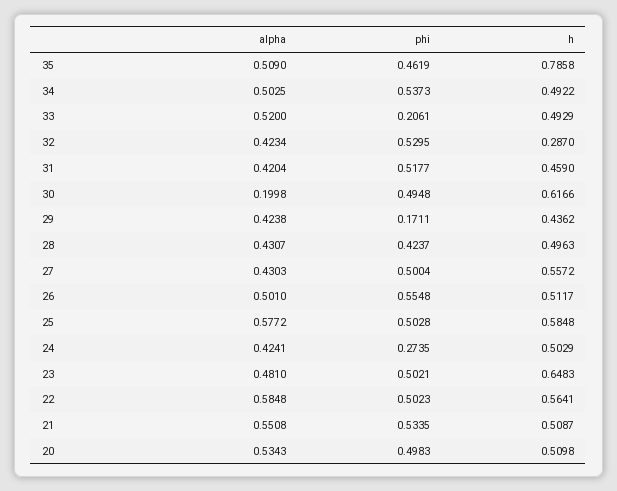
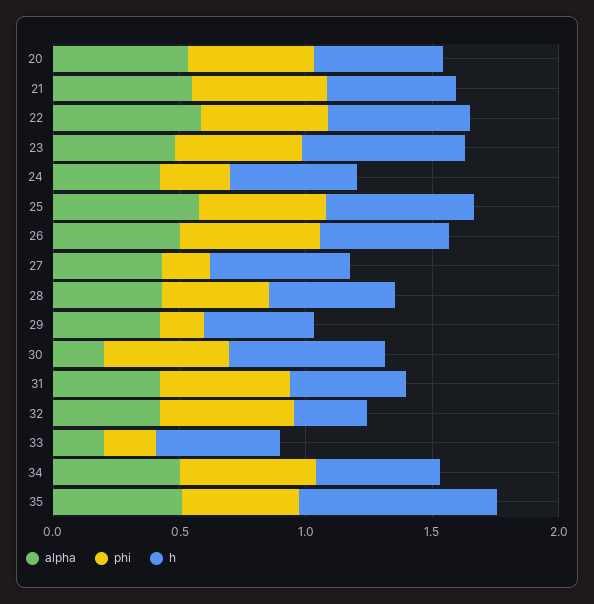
alpha, 33: 0.52 -> 0.2
phi, 27: 0.5004 -> 0.2

